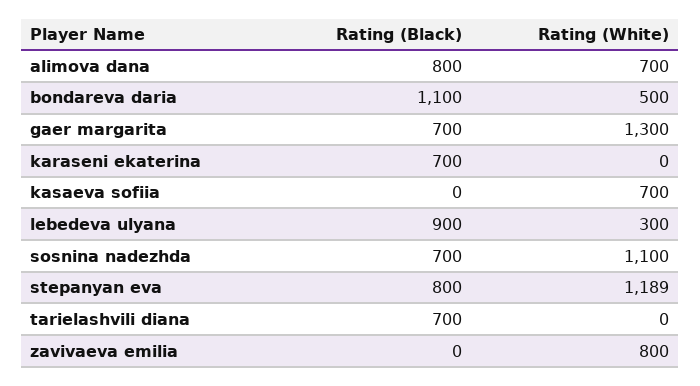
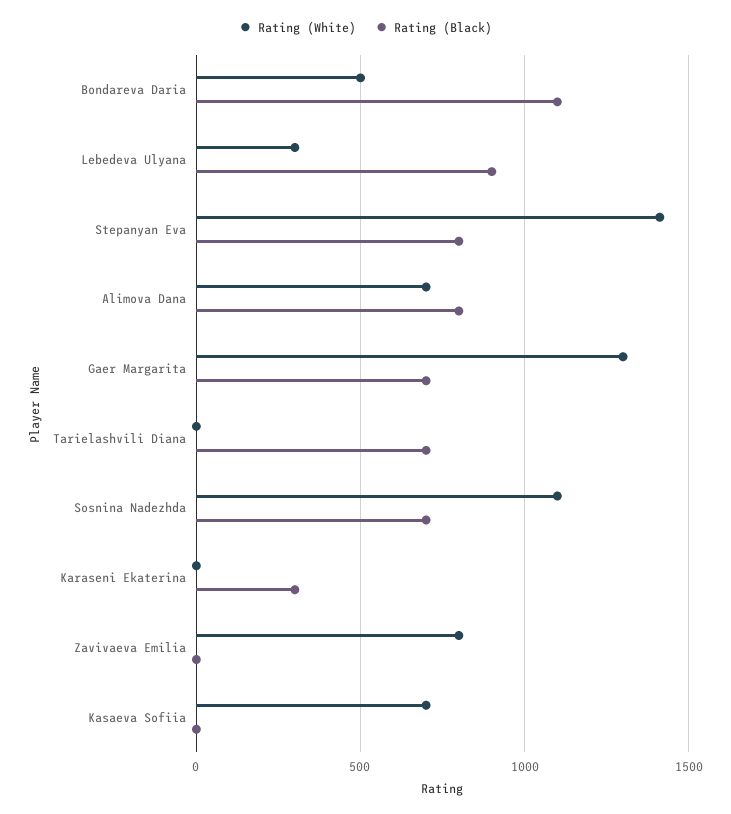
Rating (Black), karaseni ekaterina: 700 -> 300
Rating (White), stepanyan eva: 1189 -> 1400

